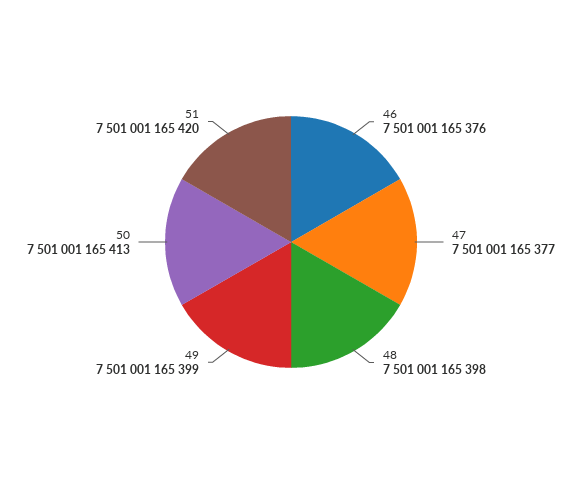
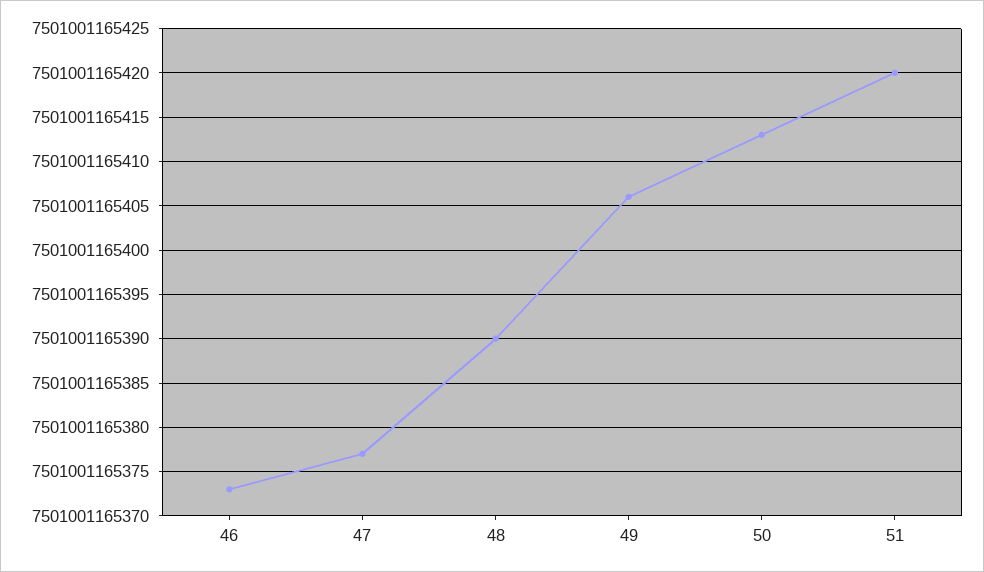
46: 7501001165376 -> 7501001165373
48: 7501001165398 -> 7501001165390
49: 7501001165399 -> 7501001165406

